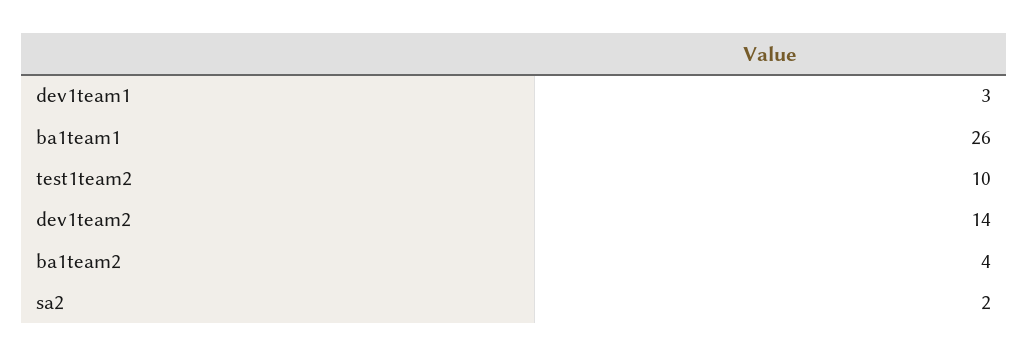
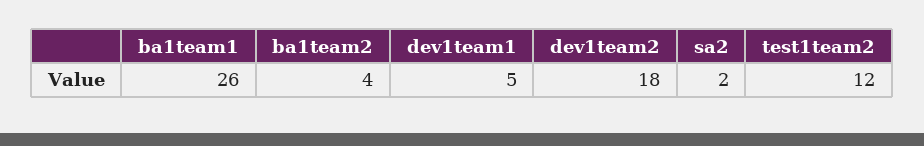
dev1team1: 3 -> 5
test1team2: 10 -> 12
dev1team2: 14 -> 18

